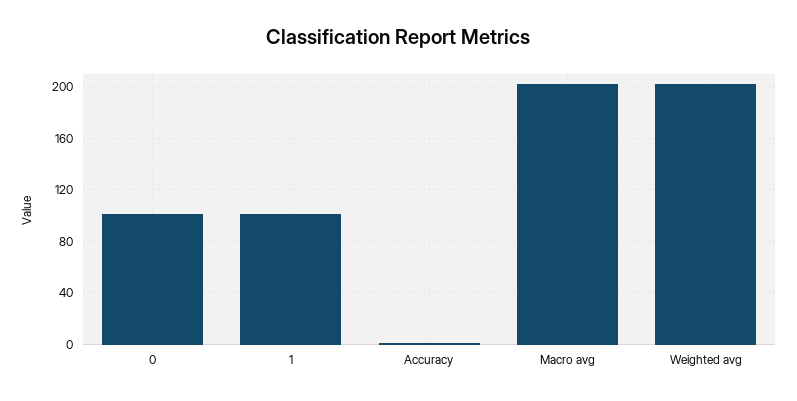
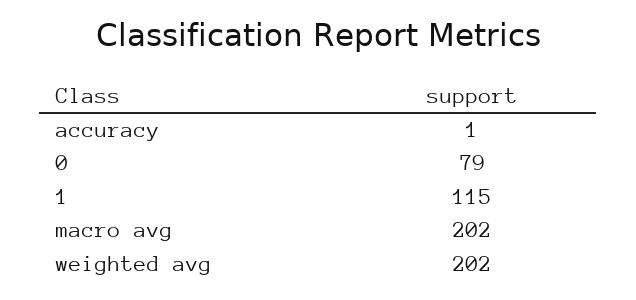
0: 100 -> 79
1: 100 -> 115

